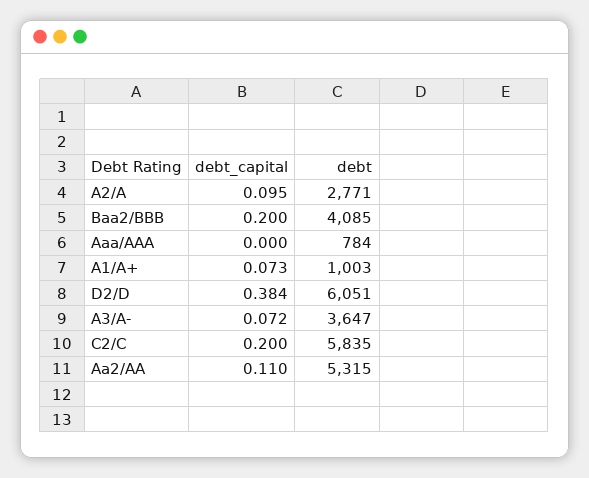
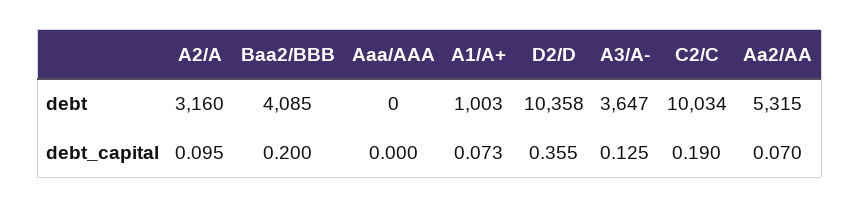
debt, A2/A: 2771 -> 3160
debt, Aaa/AAA: 784 -> 0
debt_capital, D2/D: 0.384 -> 0.355
debt, D2/D: 6051 -> 10358
debt_capital, A3/A-: 0.072 -> 0.125
debt_capital, C2/C: 0.2 -> 0.19
debt, C2/C: 5835 -> 10034
debt_capital, Aa2/AA: 0.11 -> 0.07

